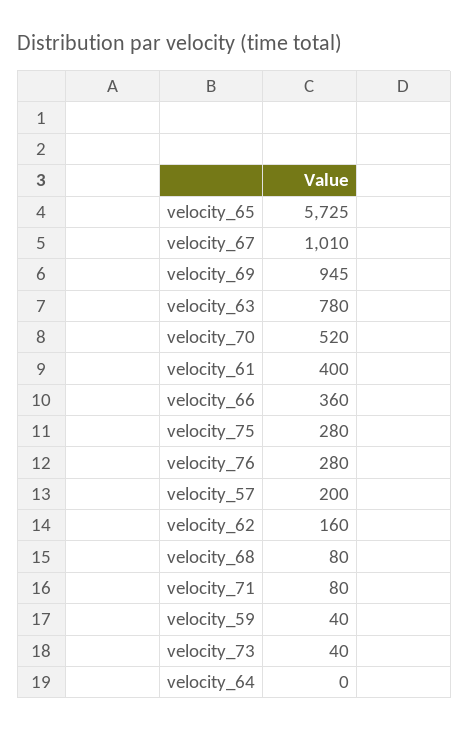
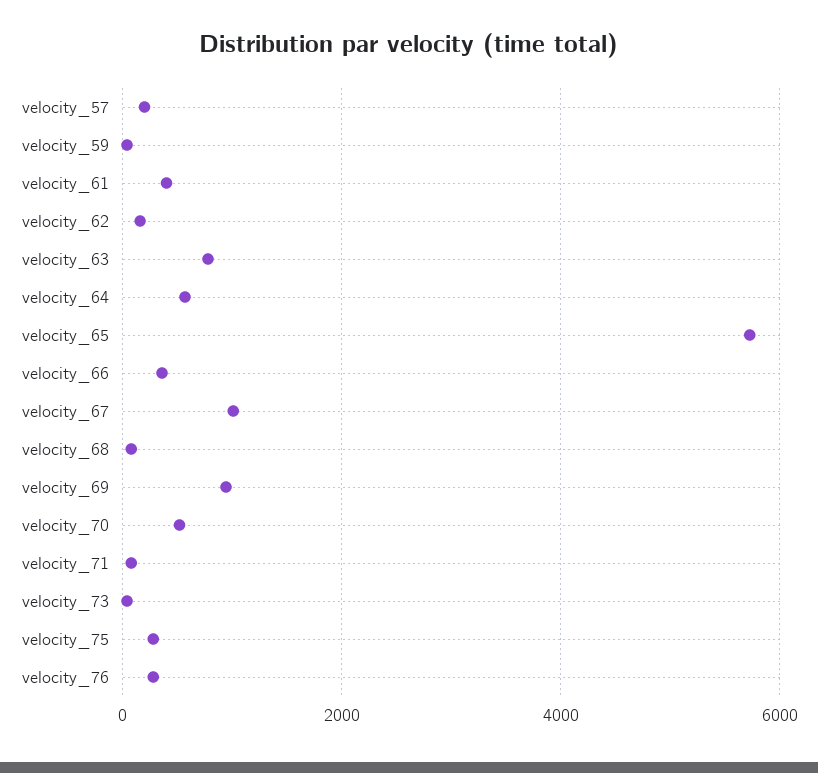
velocity_64: 0 -> 600

